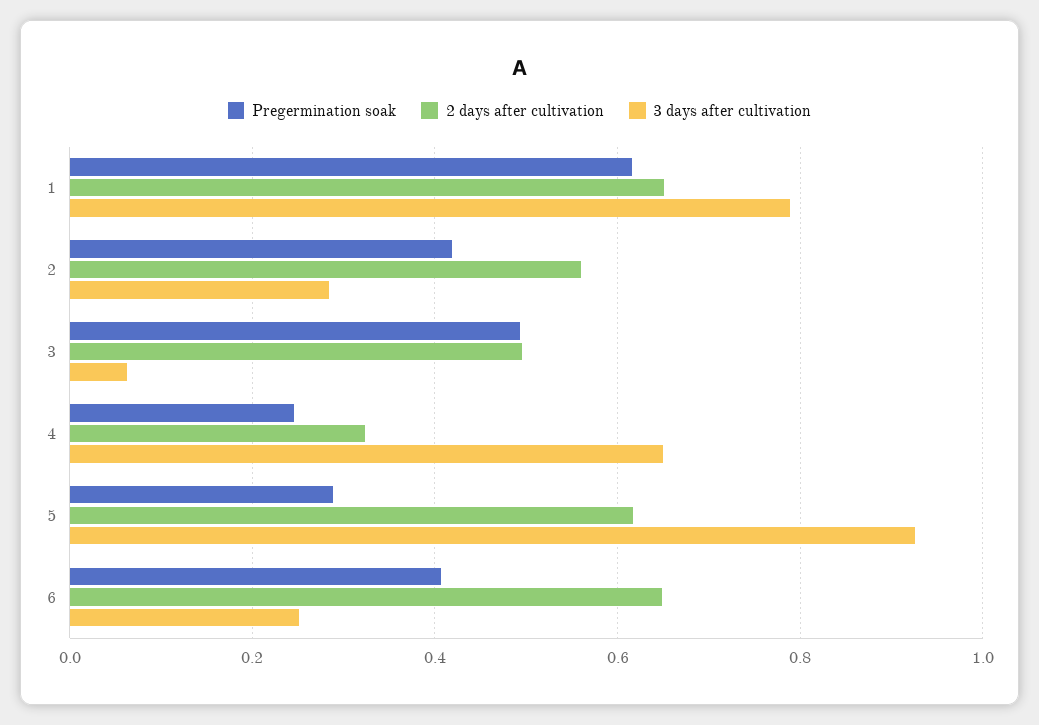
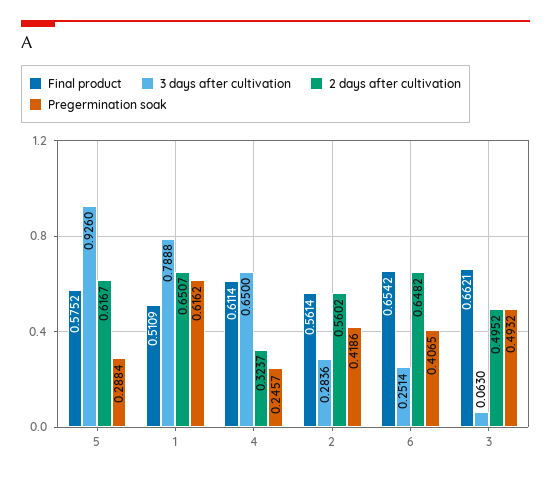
Final product, 5: none -> 0.5752
Final product, 1: none -> 0.5109
Final product, 4: none -> 0.6114
Final product, 2: none -> 0.5614
Final product, 6: none -> 0.6542
Final product, 3: none -> 0.6621

